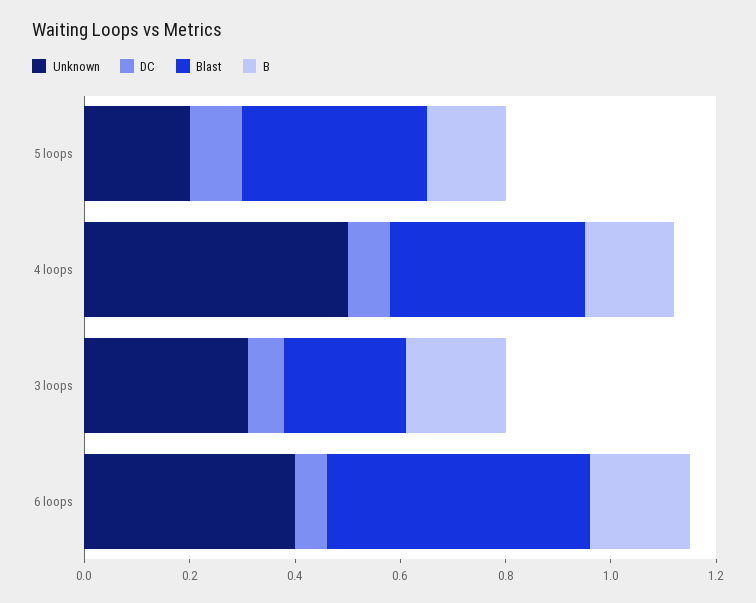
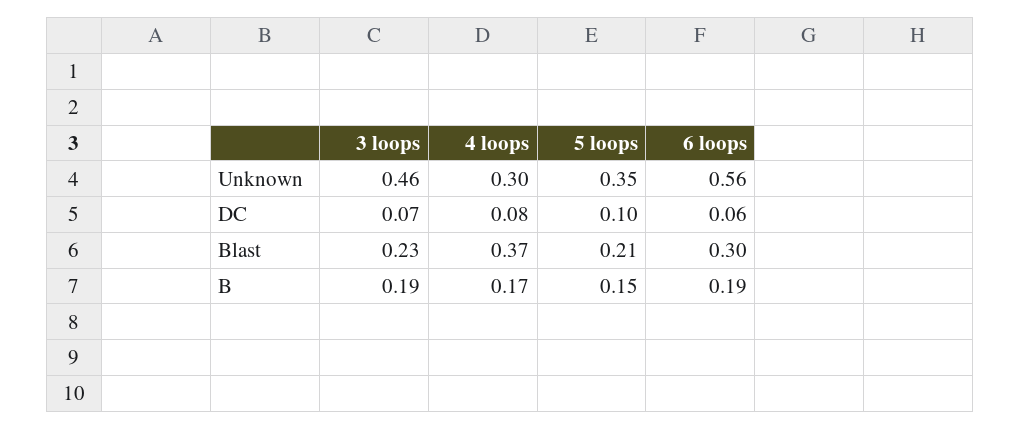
Unknown, 5 loops: 0.2 -> 0.35
Blast, 5 loops: 0.35 -> 0.21
Unknown, 4 loops: 0.5 -> 0.3
Unknown, 3 loops: 0.3 -> 0.46
Unknown, 6 loops: 0.4 -> 0.56
Blast, 6 loops: 0.5 -> 0.3

